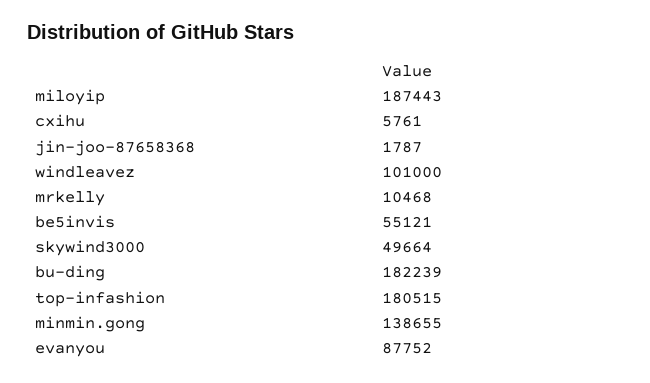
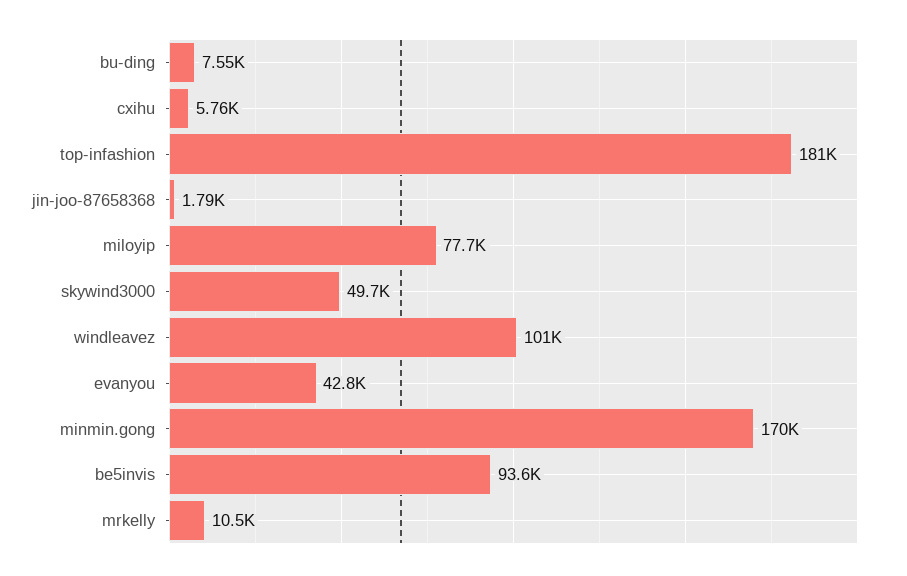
miloyip: 187443 -> 77700
be5invis: 55121 -> 93600
bu-ding: 182239 -> 7550
minmin.gong: 138655 -> 170000
evanyou: 87752 -> 42800

